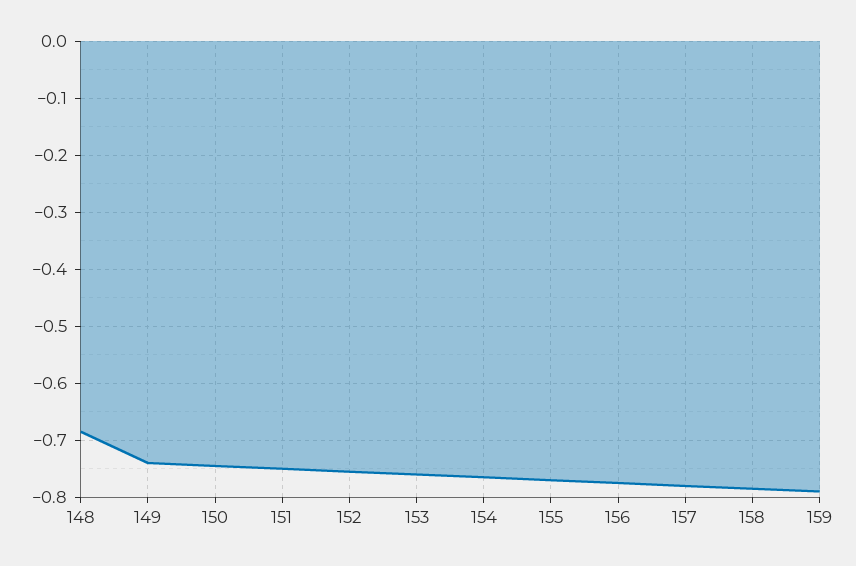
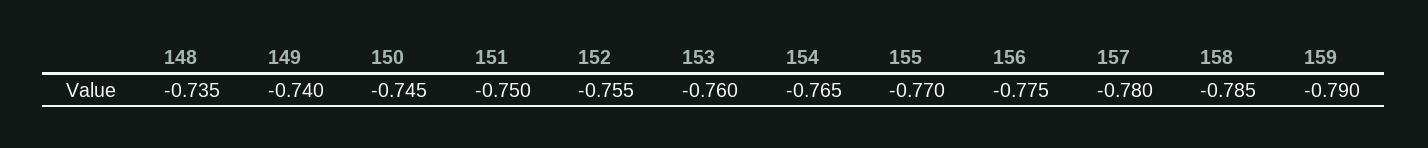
148: -0.68 -> -0.735

